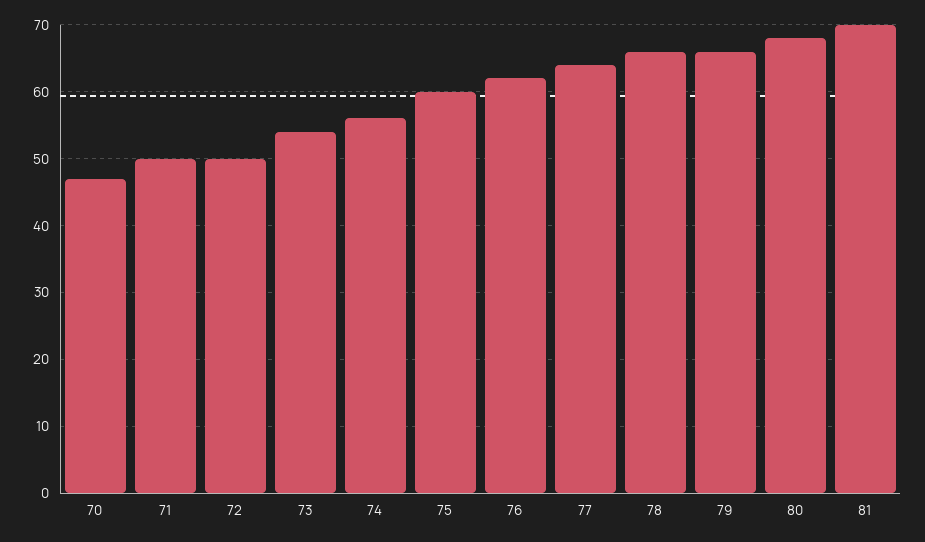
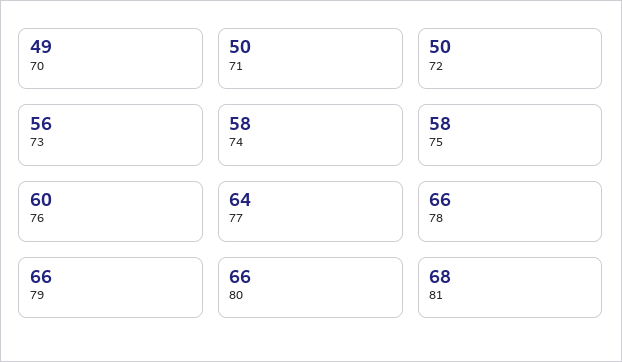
70: 47 -> 49
73: 54 -> 56
74: 56 -> 58
75: 60 -> 58
76: 62 -> 60
80: 68 -> 66
81: 70 -> 68

